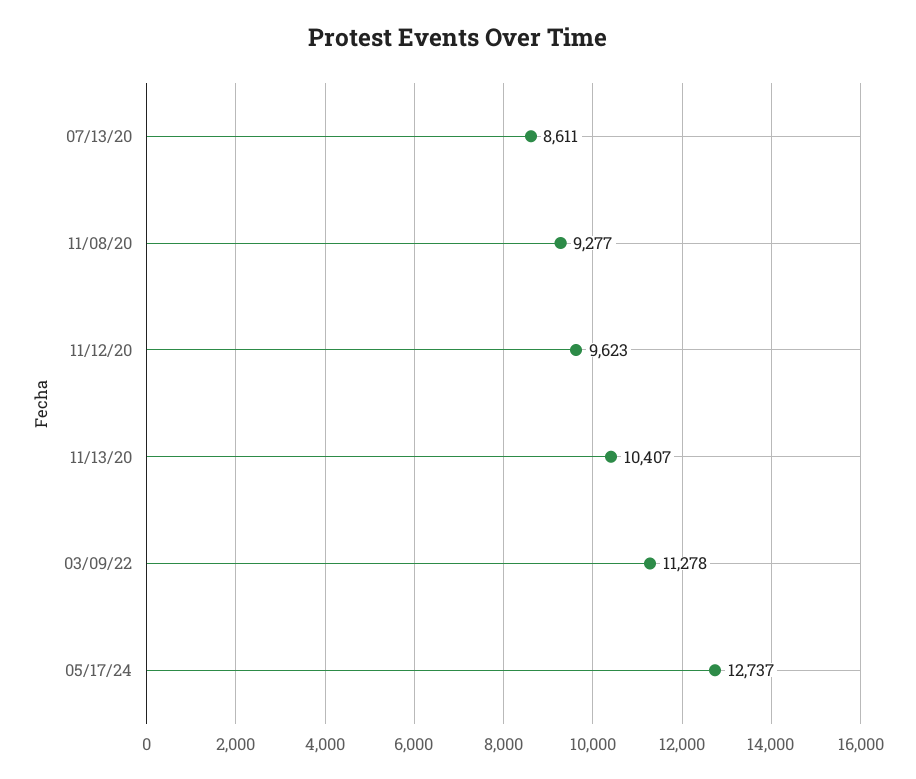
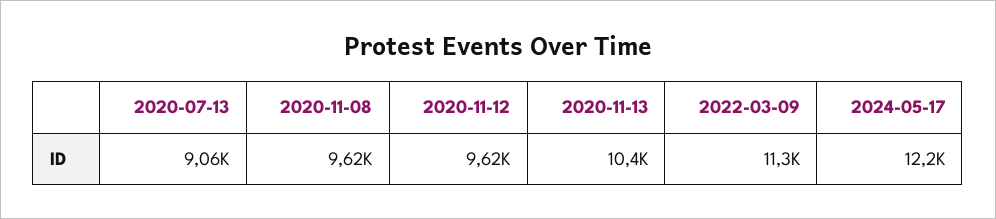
07/13/20: 8611 -> 9060
11/08/20: 9277 -> 9620
05/17/24: 12737 -> 12200

